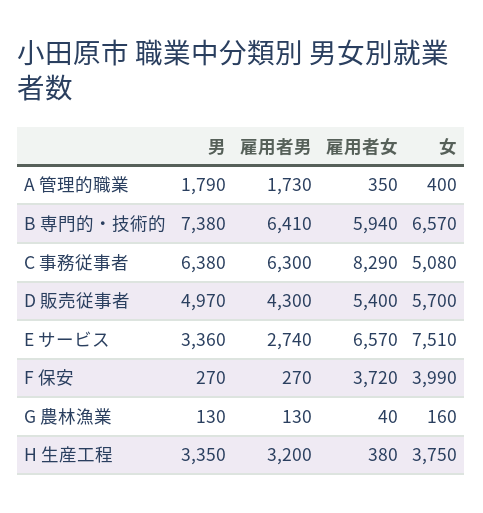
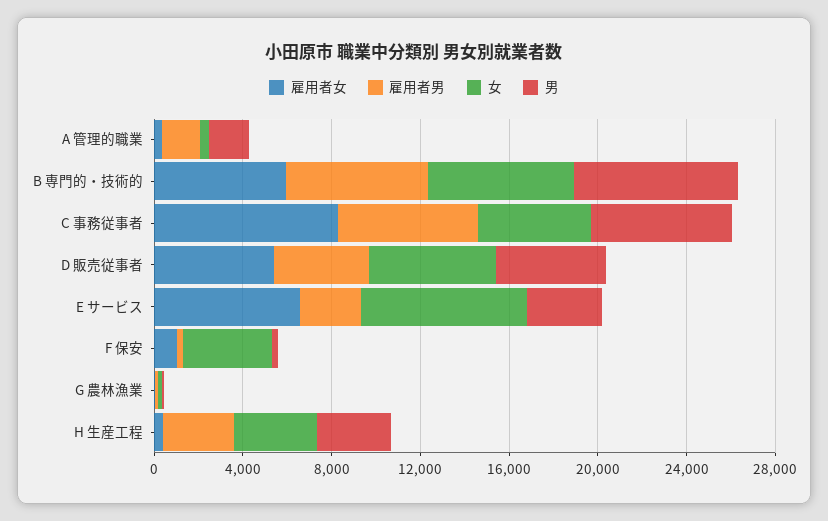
雇用者女, F 保安: 3720 -> 1000

